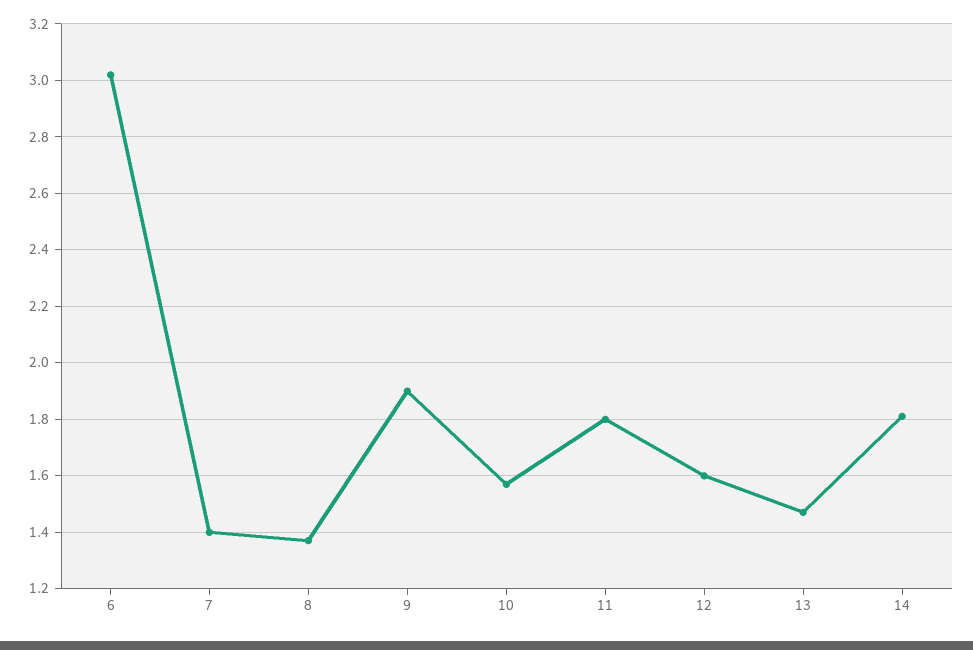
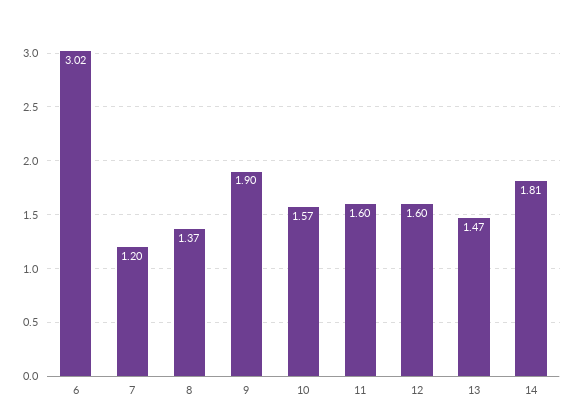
7: 1.4 -> 1.2
11: 1.8 -> 1.6

